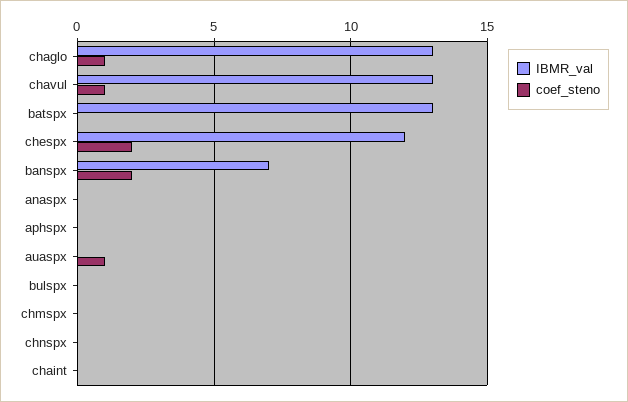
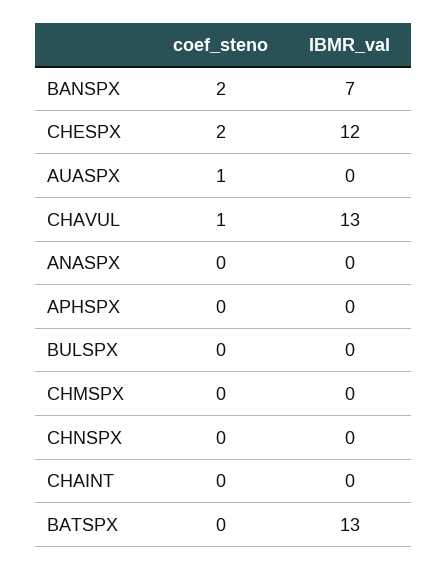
IBMR_val, chaglo: 13 -> none
coef_steno, chaglo: 1 -> none

